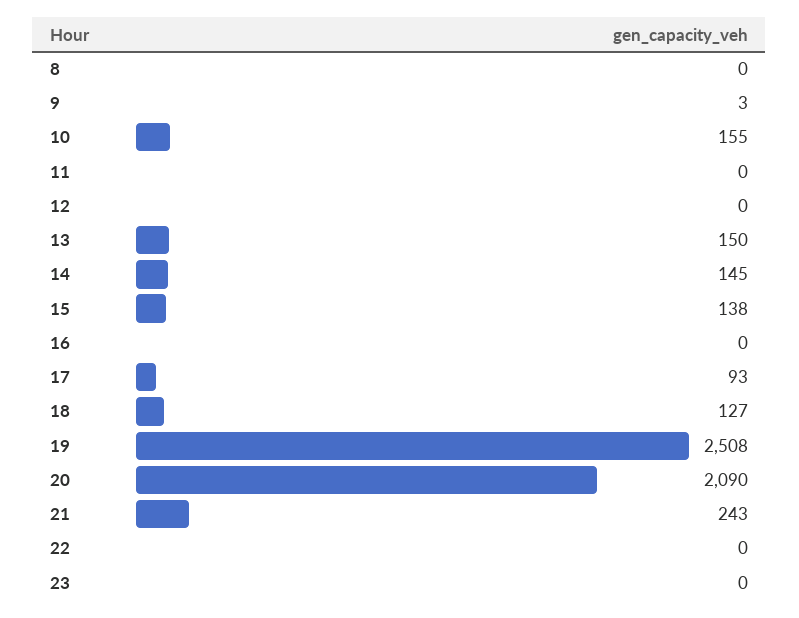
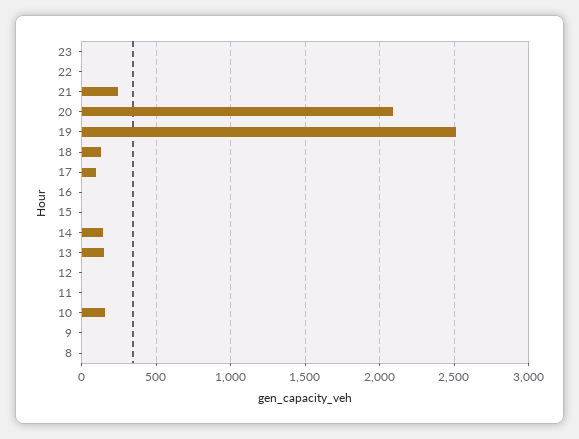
15: 138 -> 0

